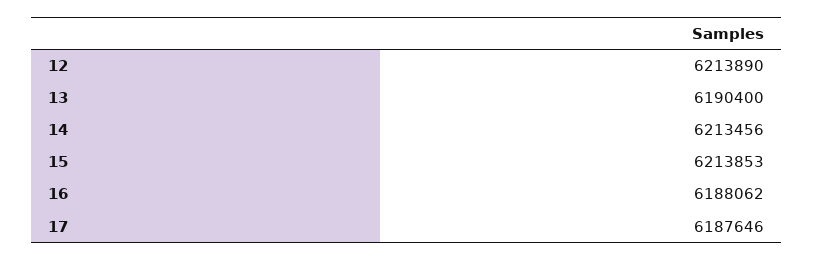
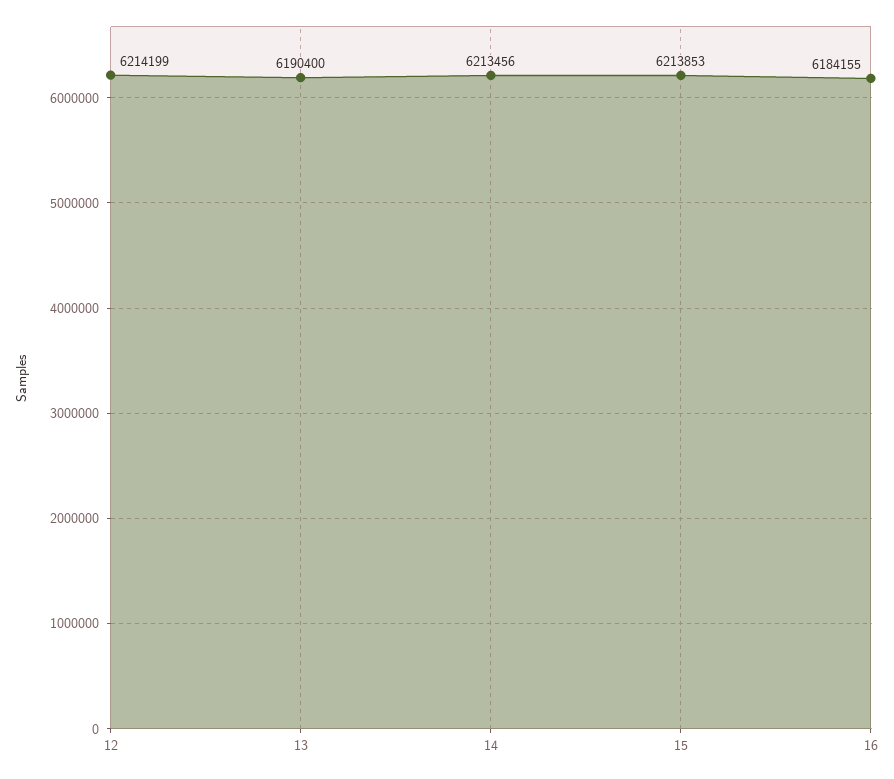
12: 6213890 -> 6214199
16: 6188062 -> 6184155
17: 6187646 -> none

